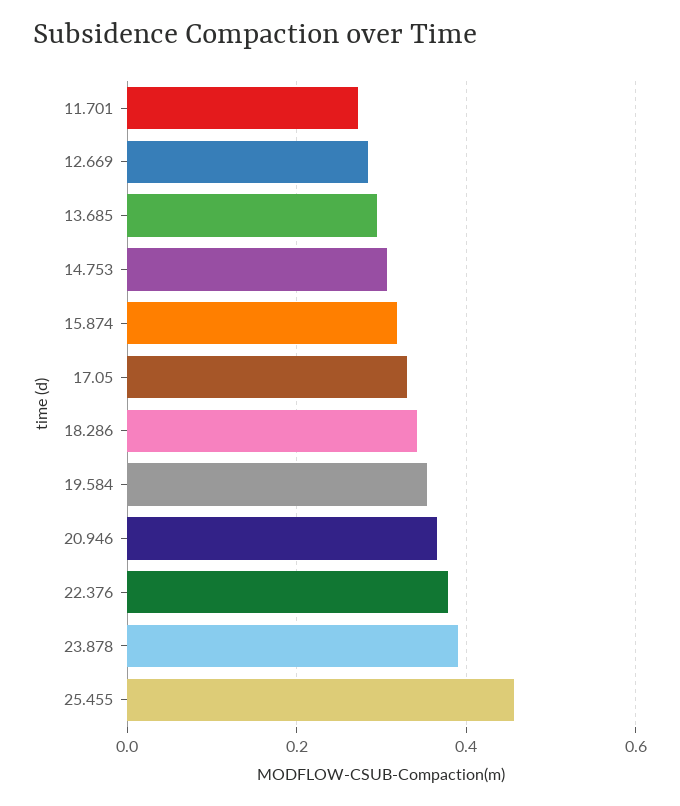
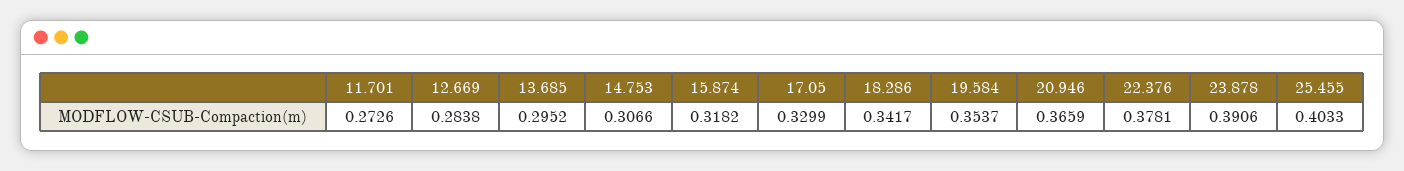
25.455: 0.46 -> 0.4033

